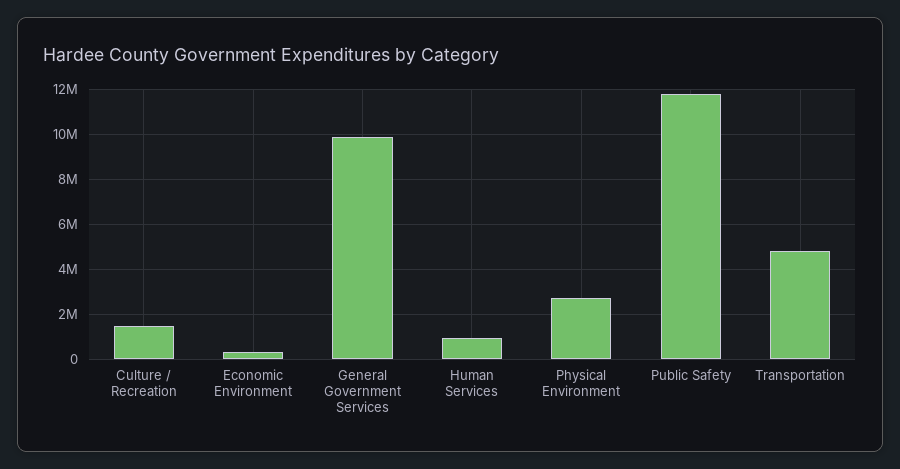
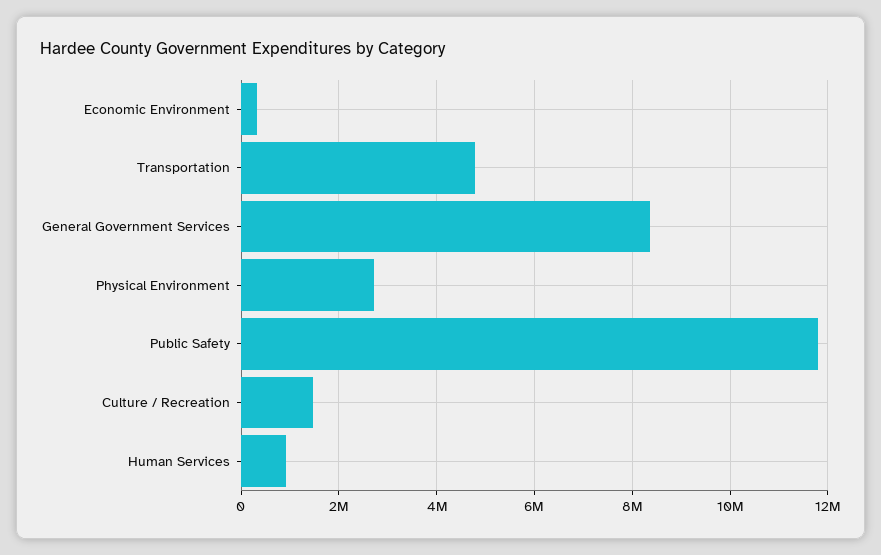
General Government Services: 10000000 -> 8400000

